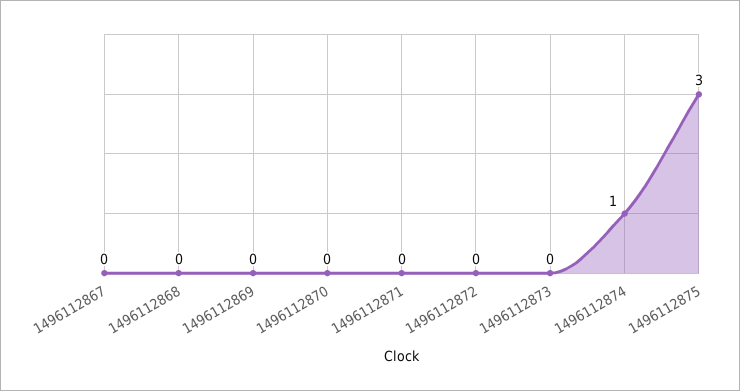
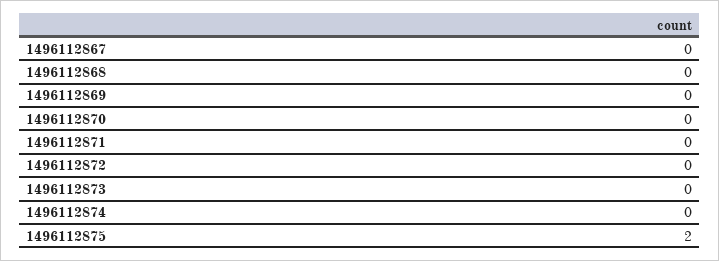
1496112874: 1 -> 0
1496112875: 3 -> 2

